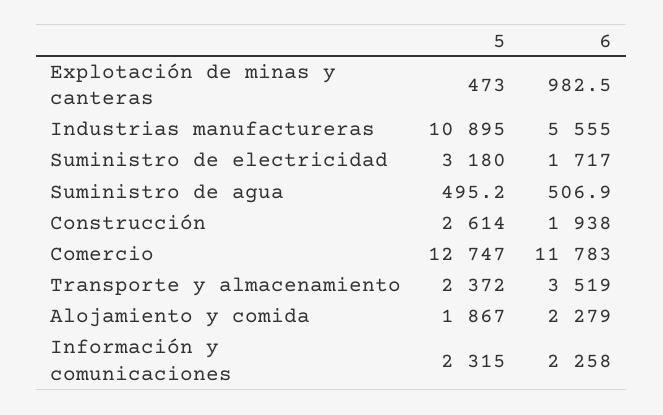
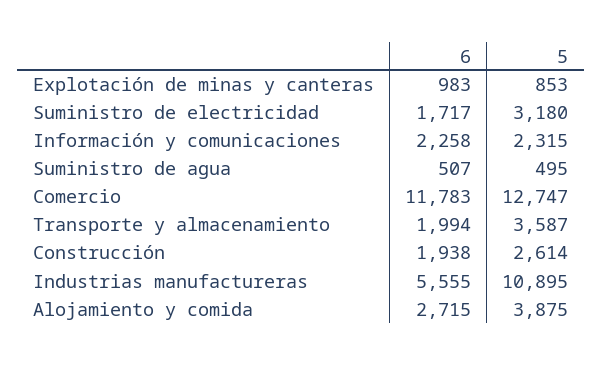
5, Explotación de minas y canteras: 473 -> 853
5, Transporte y almacenamiento: 2372 -> 3587
6, Transporte y almacenamiento: 3519 -> 1994
5, Alojamiento y comida: 1867 -> 3875
6, Alojamiento y comida: 2279 -> 2715

